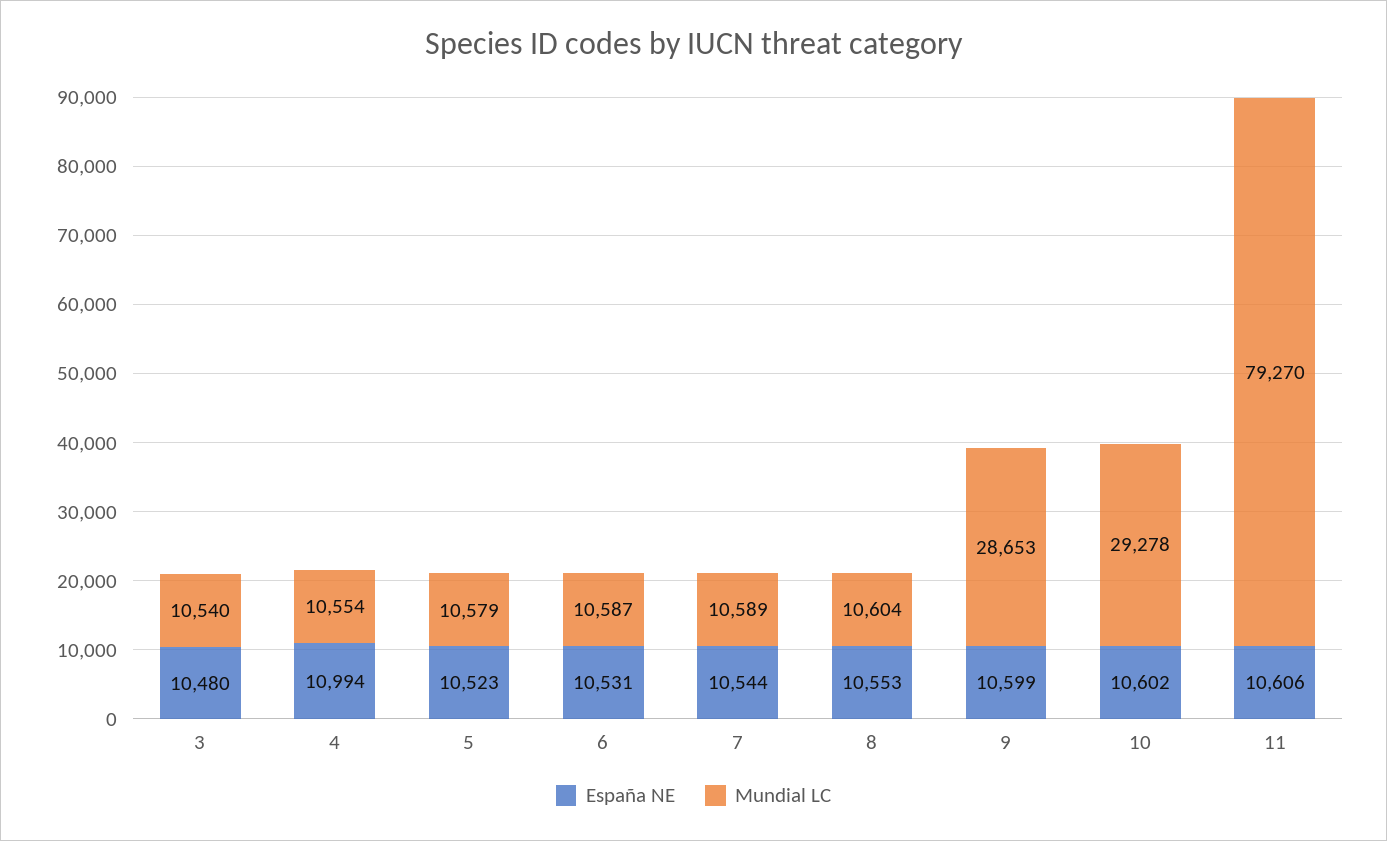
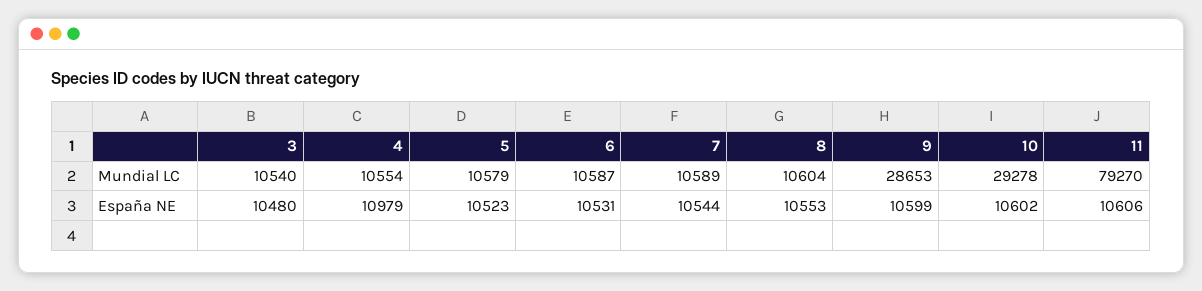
España NE, 4: 10994 -> 10979

